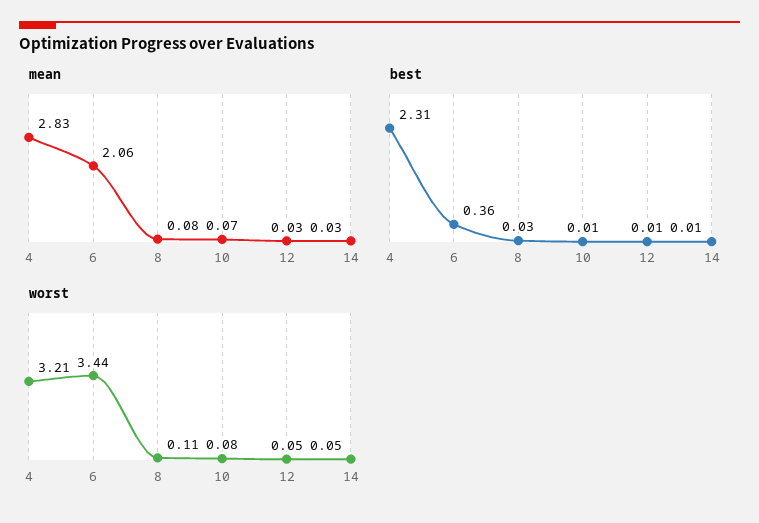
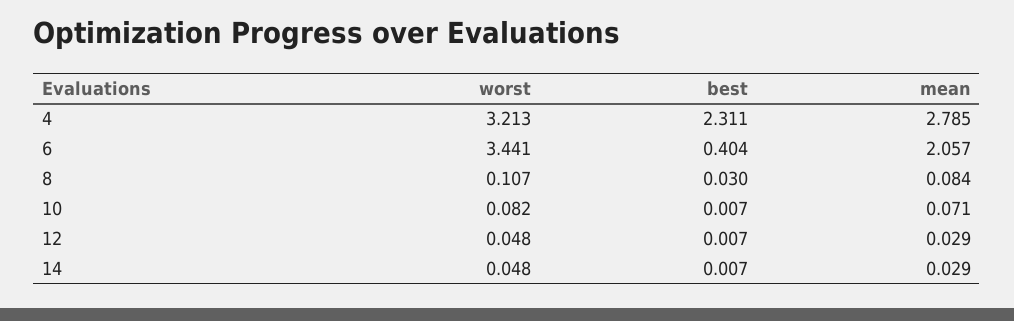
mean, 4: 2.83 -> 2.785
best, 6: 0.36 -> 0.404

